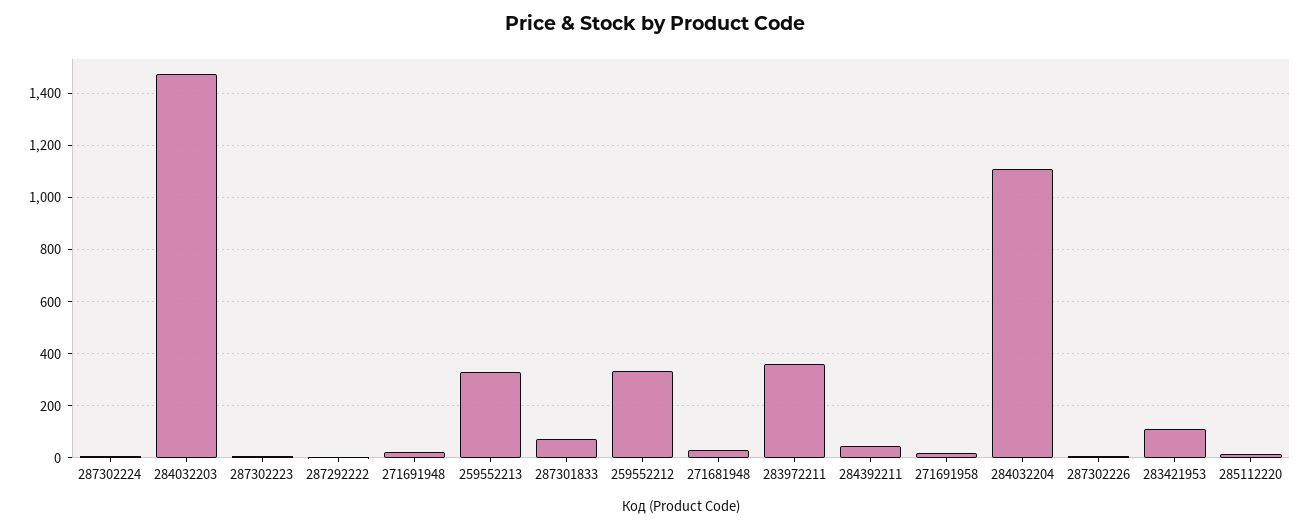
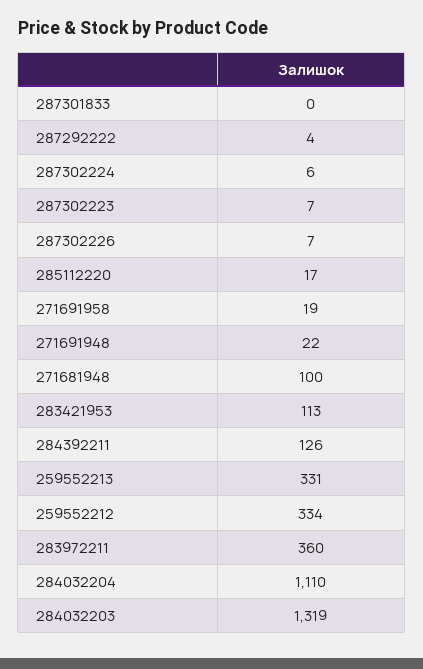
284032203: 1475 -> 1319
287301833: 75 -> 0
271681948: 25 -> 100
284392211: 50 -> 126

